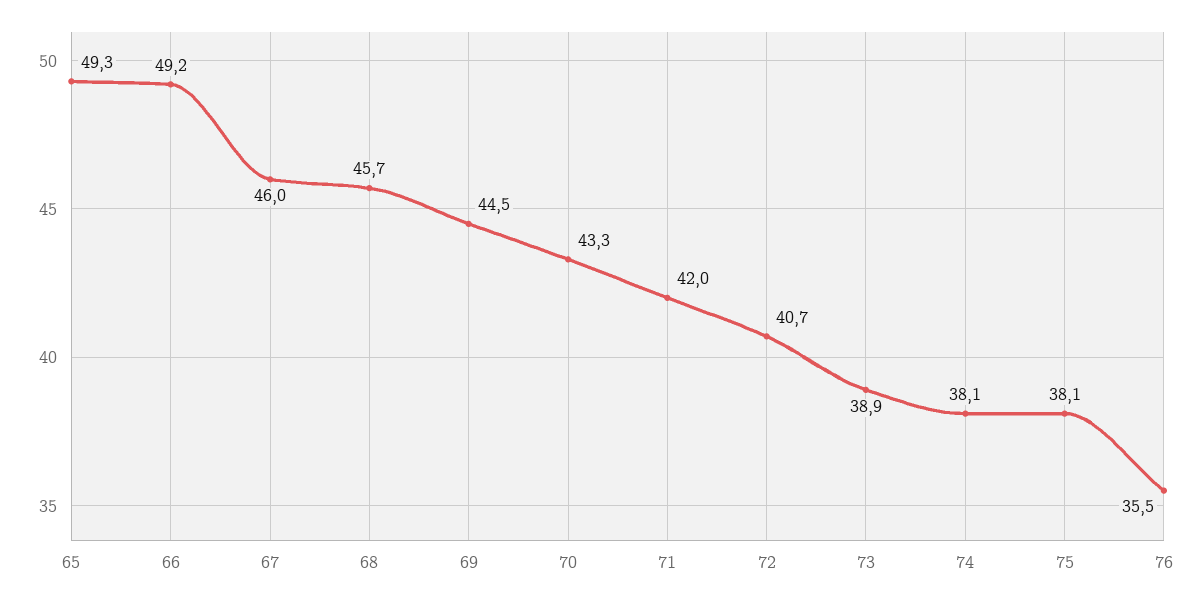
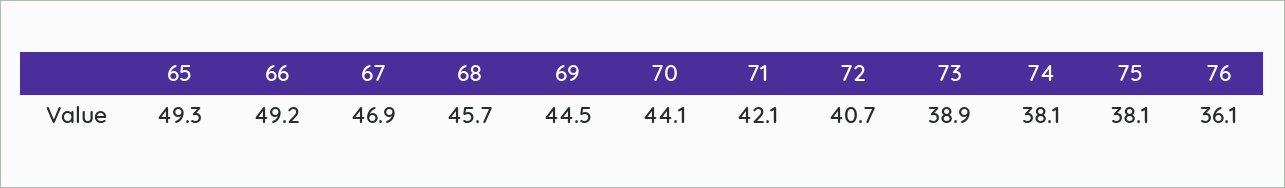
67: 46 -> 46.9
70: 43.3 -> 44.1
71: 42 -> 42.1
76: 35.5 -> 36.1

